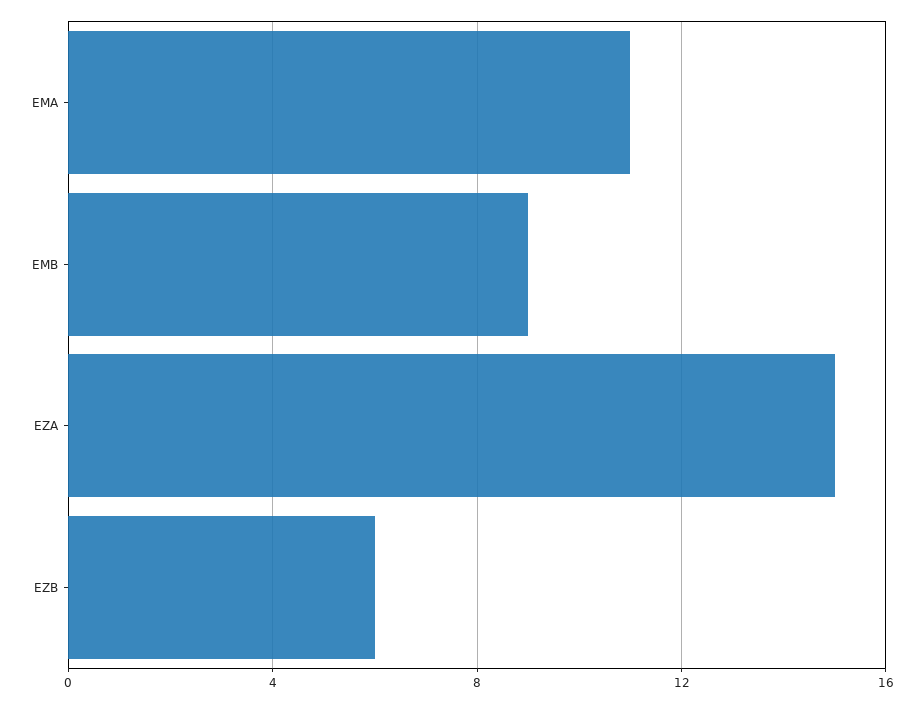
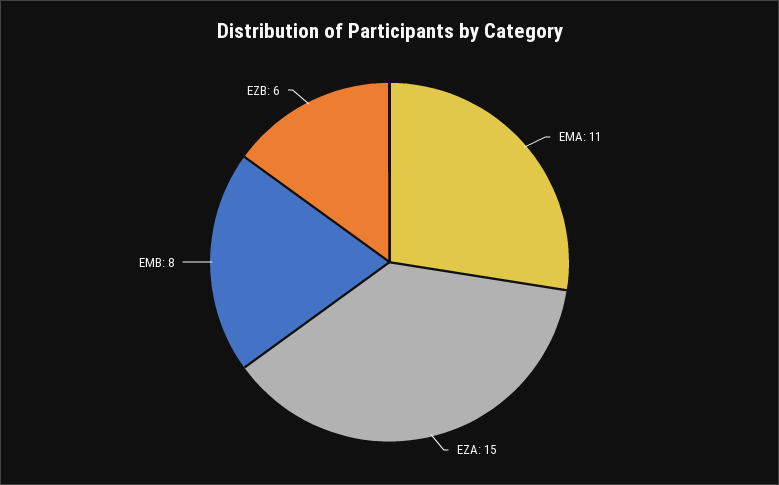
EMB: 9 -> 8

